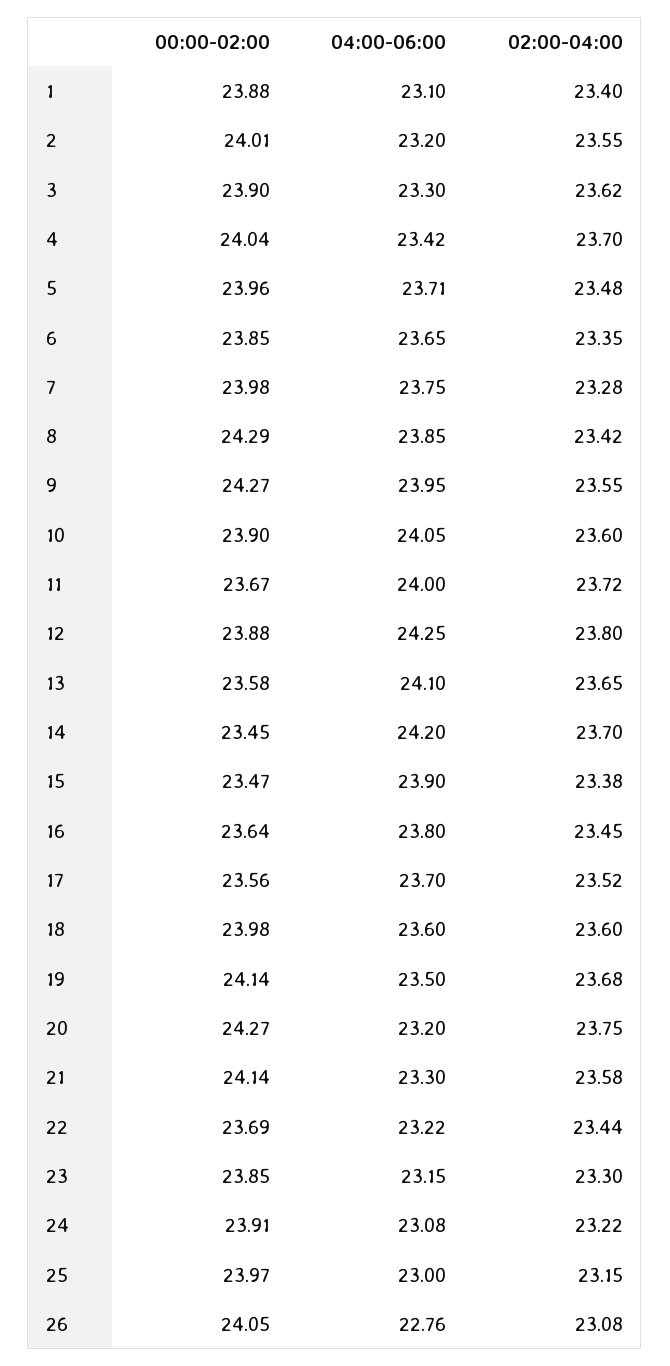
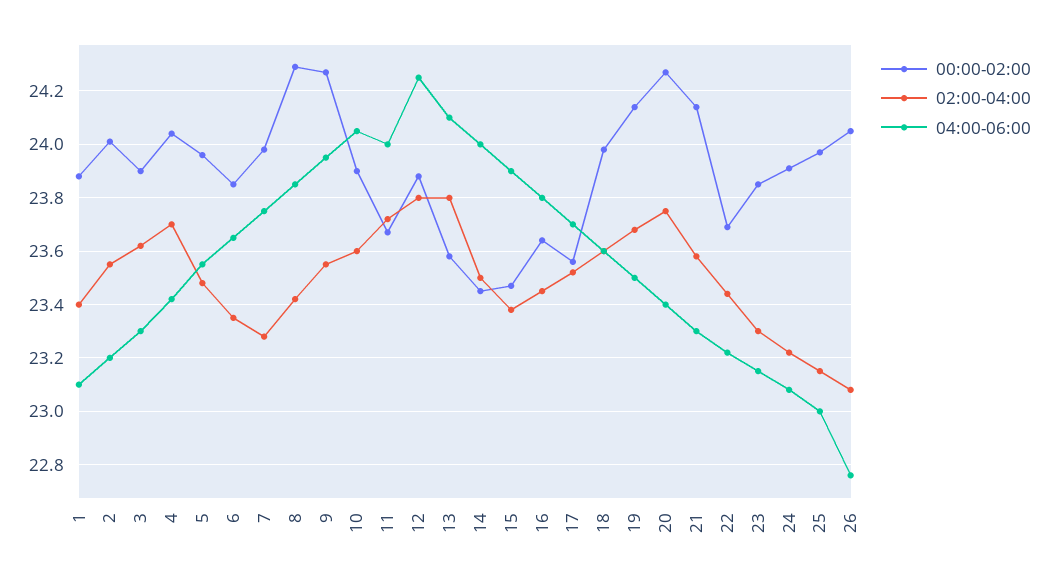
04:00-06:00, 5: 23.71 -> 23.55
02:00-04:00, 13: 23.65 -> 23.8
04:00-06:00, 14: 24.2 -> 24
02:00-04:00, 14: 23.7 -> 23.5
04:00-06:00, 20: 23.2 -> 23.4

